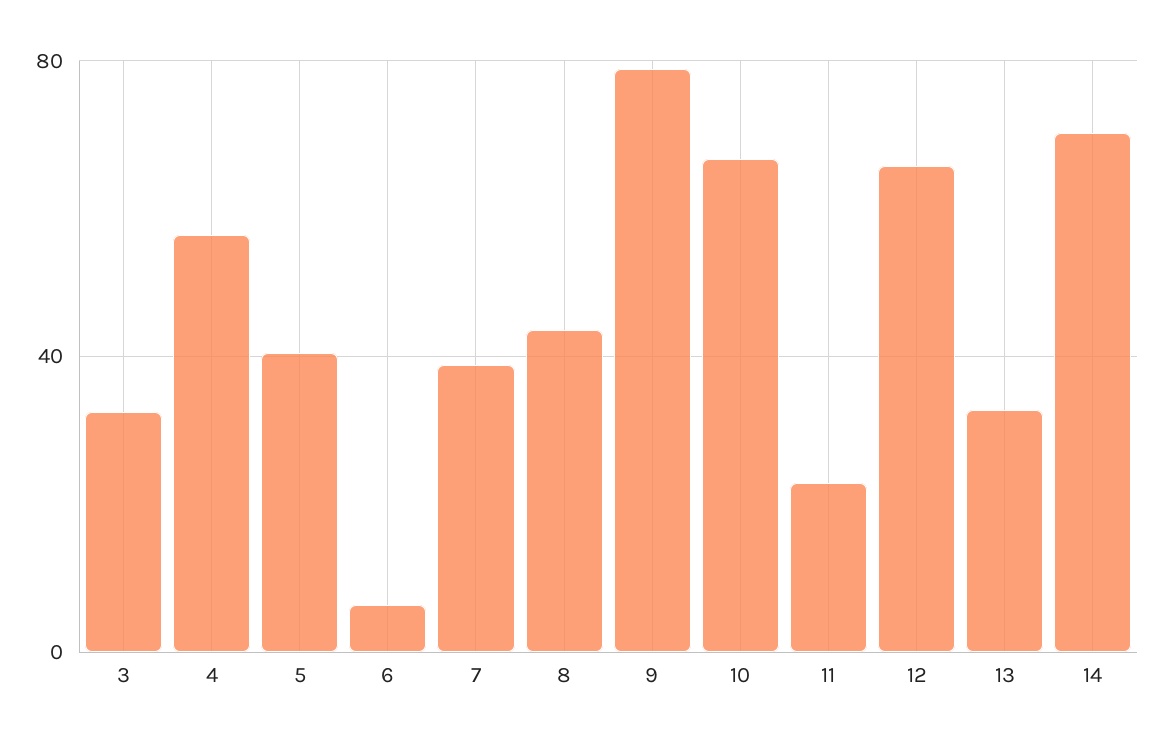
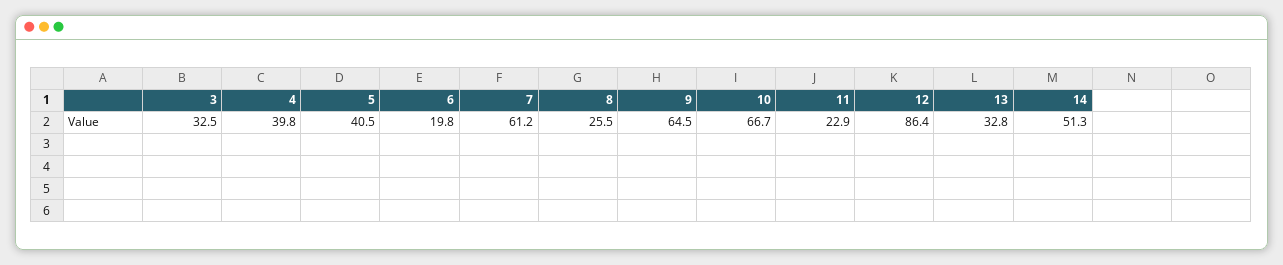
4: 55 -> 39.8
6: 5 -> 19.8
7: 40 -> 61.2
8: 45 -> 25.5
9: 80 -> 64.5
12: 65 -> 86.4
14: 70 -> 51.3

